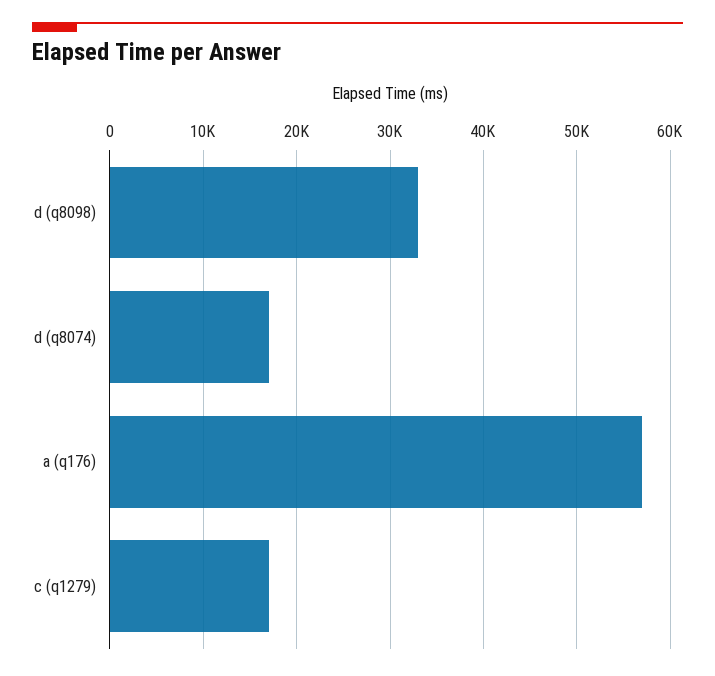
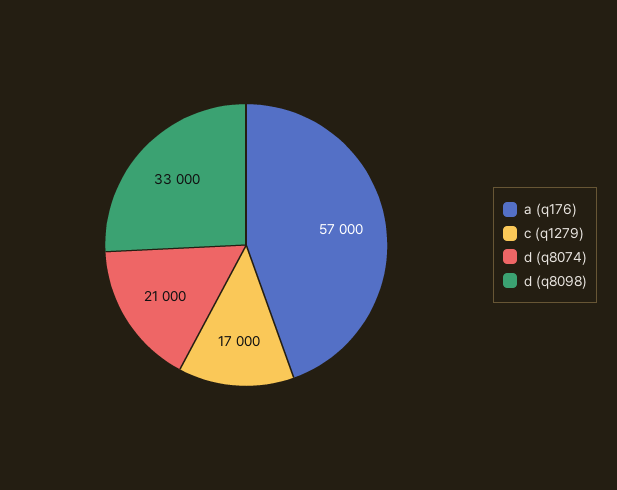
d (q8074): 17000 -> 21000

